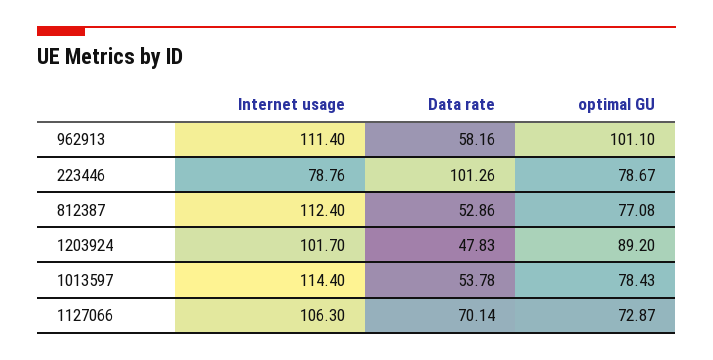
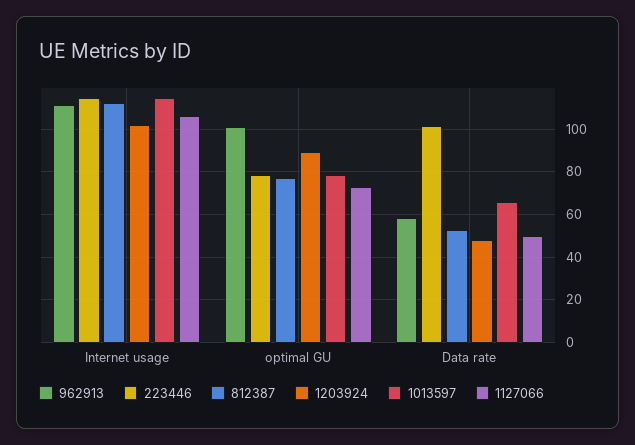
223446, Internet usage: 78.76 -> 115
1013597, Data rate: 53.78 -> 65
1127066, Data rate: 70.14 -> 50

